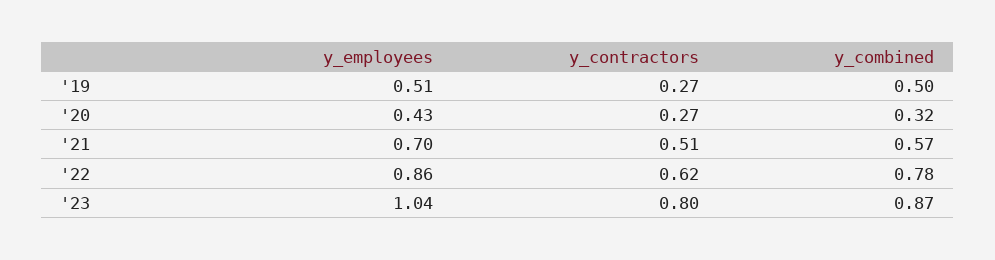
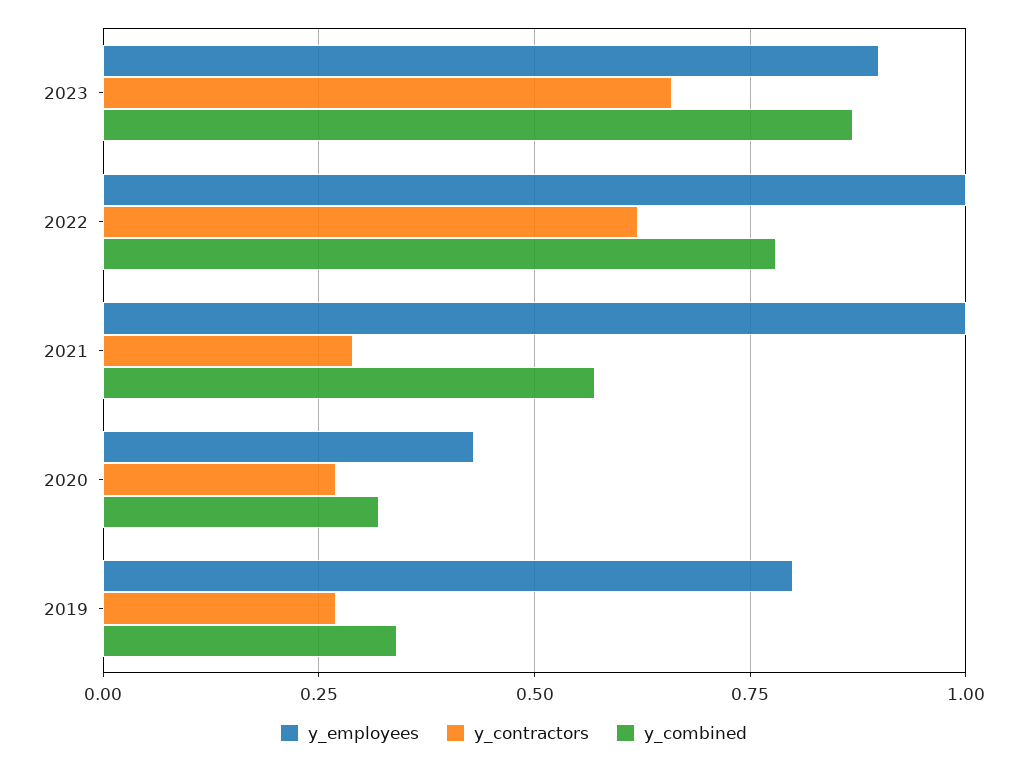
y_employees, '19: 0.51 -> 0.8
y_combined, '19: 0.5 -> 0.35
y_employees, '21: 0.7 -> 1
y_contractors, '21: 0.51 -> 0.3
y_employees, '22: 0.86 -> 1
y_employees, '23: 1.04 -> 0.9
y_contractors, '23: 0.8 -> 0.65

